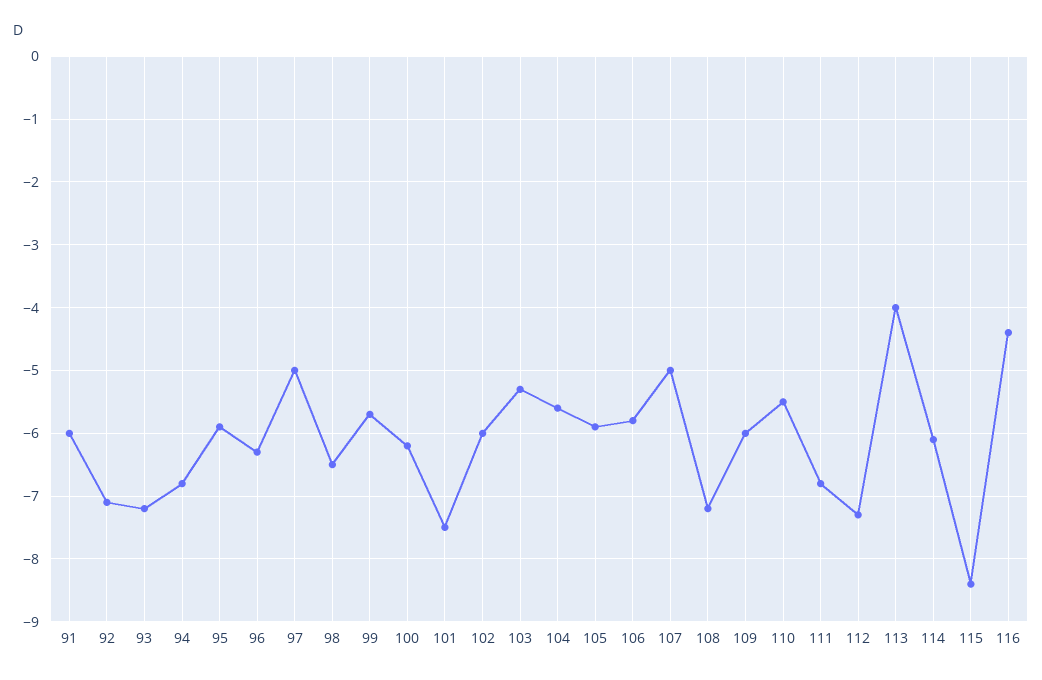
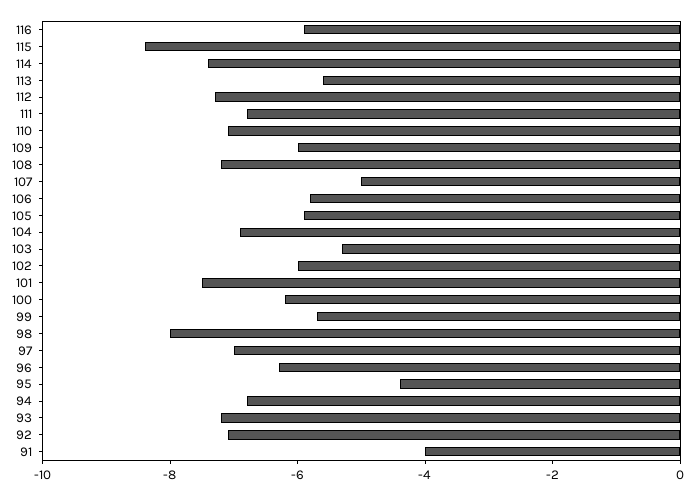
91: -6 -> -4
95: -5.9 -> -4.5
97: -5 -> -7
98: -6.5 -> -8
104: -5.6 -> -7
110: -5.5 -> -7
113: -4 -> -5.5
114: -6.1 -> -7.5
116: -4.4 -> -6

